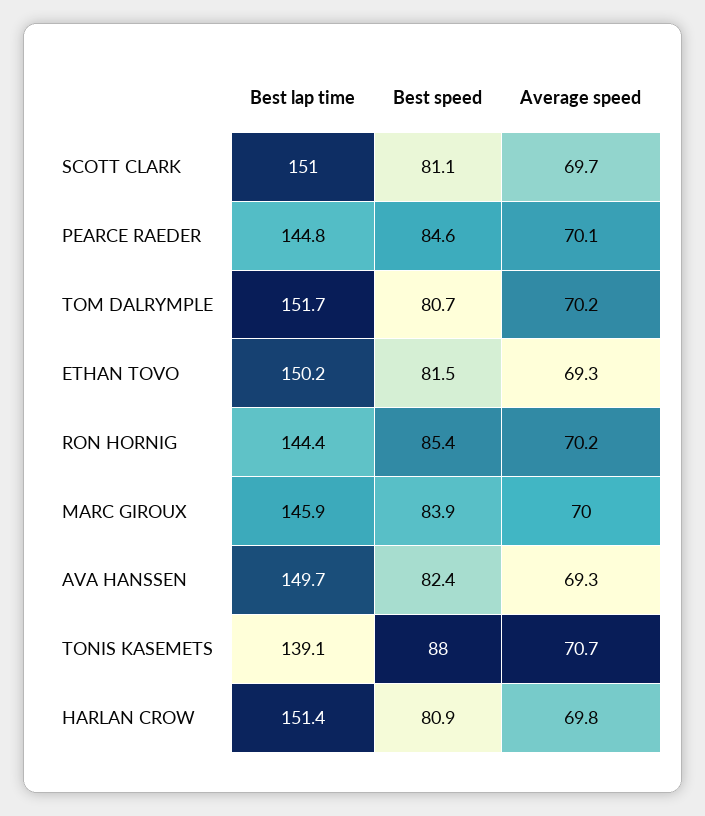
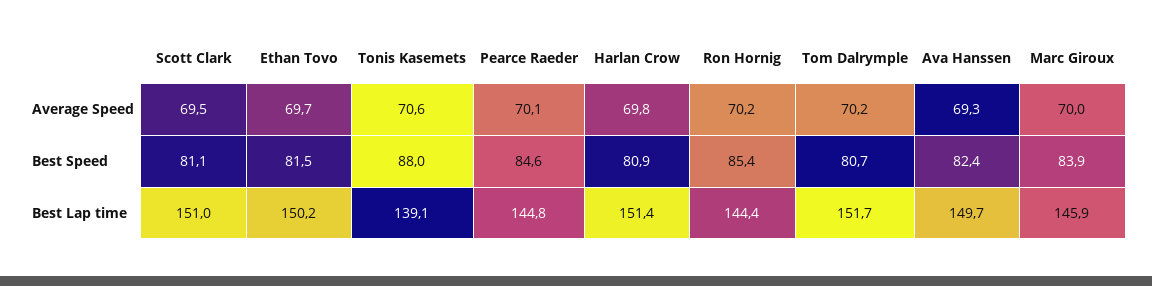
Average speed, SCOTT CLARK: 69.7 -> 69.5
Average speed, ETHAN TOVO: 69.3 -> 69.7
Average speed, TONIS KASEMETS: 70.7 -> 70.6

